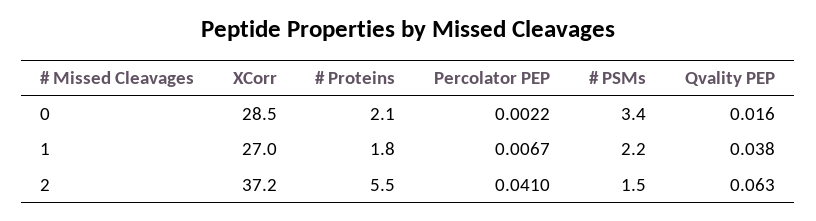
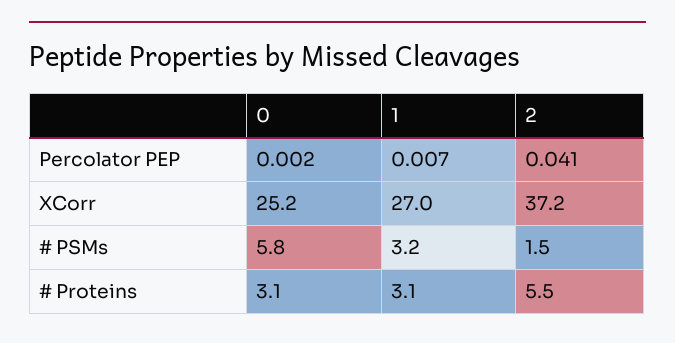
XCorr, 0: 28.5 -> 25.2
# Proteins, 0: 2.1 -> 3.1
# PSMs, 0: 3.4 -> 5.8
Qvality PEP, 0: 0.016 -> none
# Proteins, 1: 1.8 -> 3.1
# PSMs, 1: 2.2 -> 3.2
Qvality PEP, 1: 0.038 -> none
Qvality PEP, 2: 0.063 -> none

